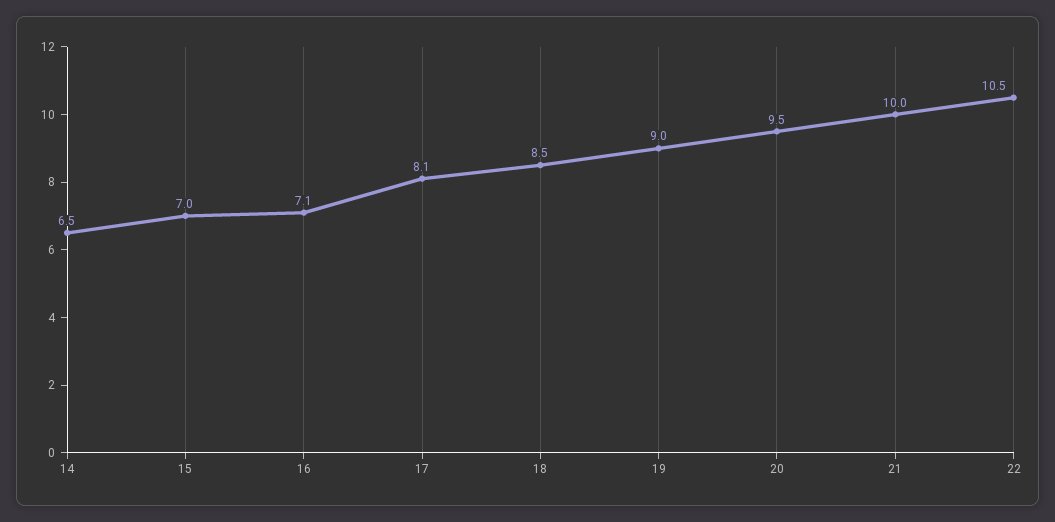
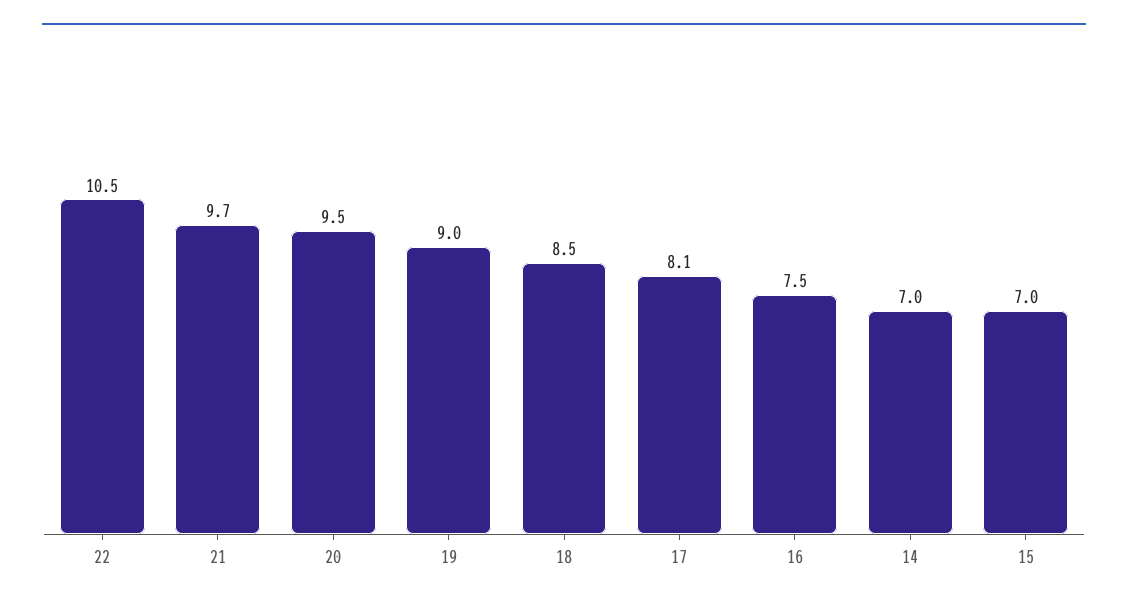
14: 6.5 -> 7
16: 7.1 -> 7.5
21: 10 -> 9.7

